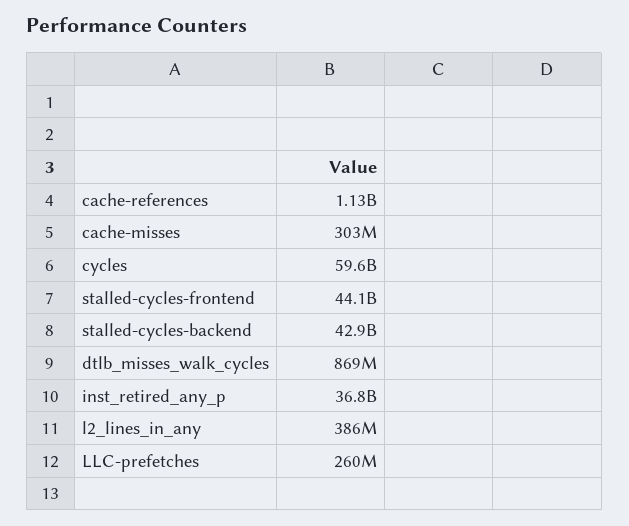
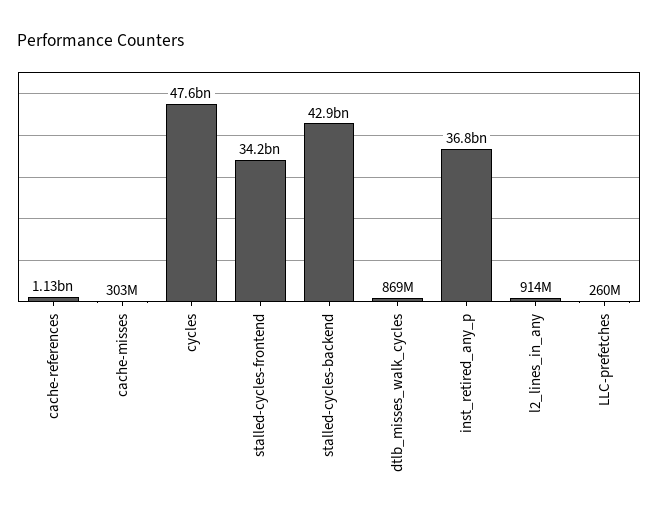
cycles: 59600000000 -> 47600000000
stalled-cycles-frontend: 44100000000 -> 34200000000
l2_lines_in_any: 386000000 -> 914000000

